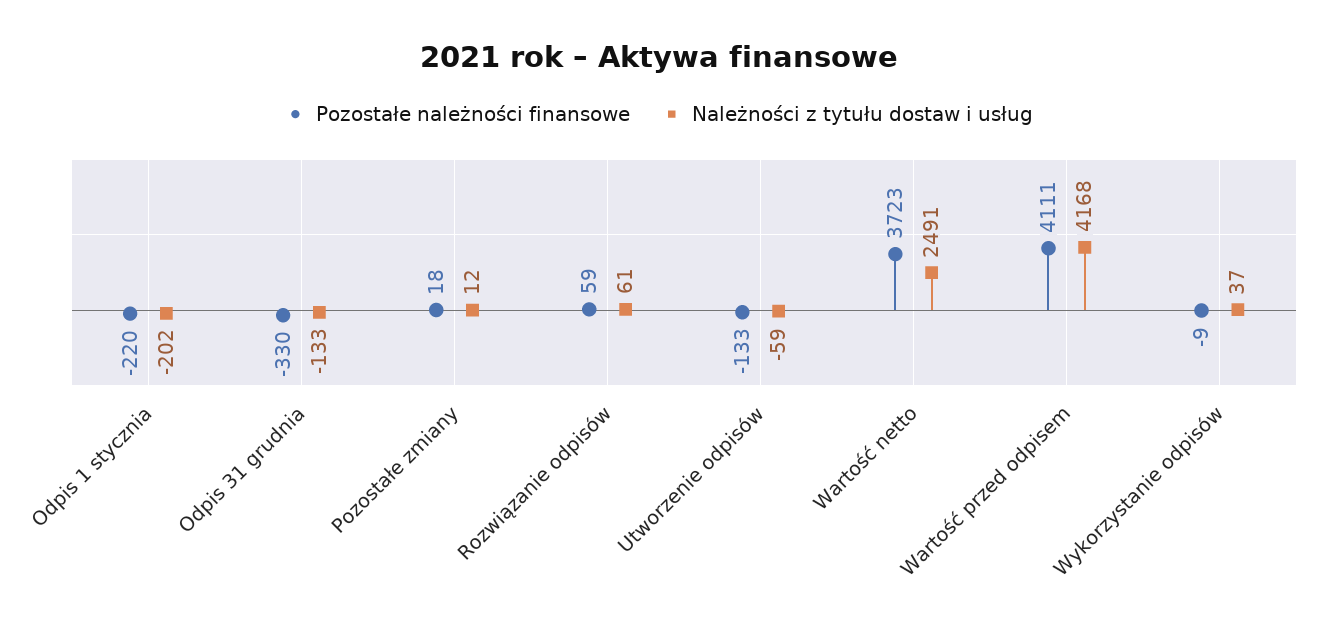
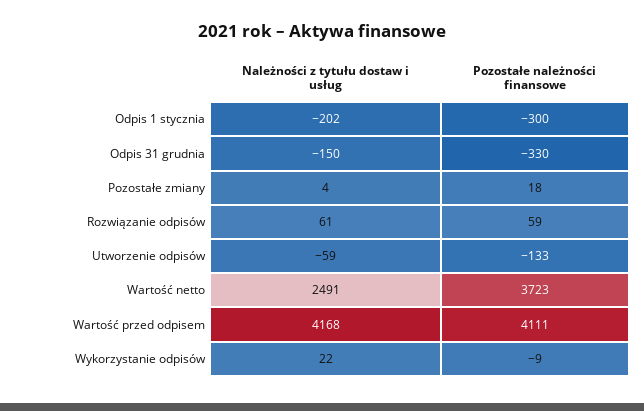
Pozostałe należności finansowe, Odpis 1 stycznia: -220 -> -300
Należności z tytułu dostaw i usług, Odpis 31 grudnia: -133 -> -150
Należności z tytułu dostaw i usług, Pozostałe zmiany: 12 -> 4
Należności z tytułu dostaw i usług, Wykorzystanie odpisów: 37 -> 22

